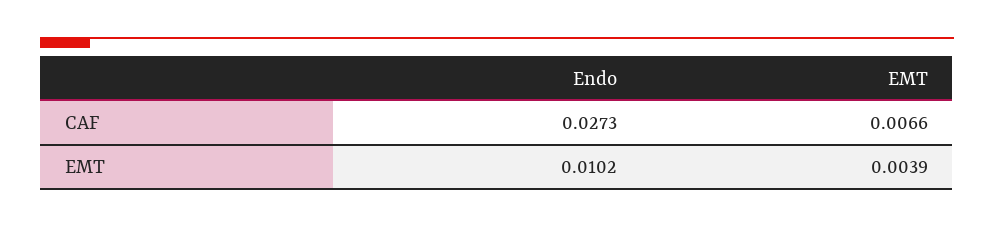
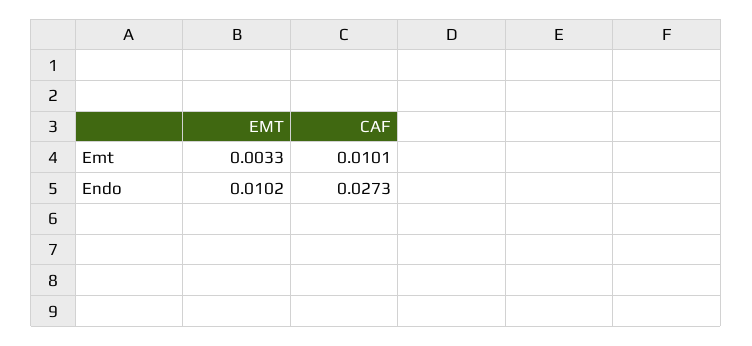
EMT, CAF: 0.0066 -> 0.0101
EMT, EMT: 0.0039 -> 0.0033

